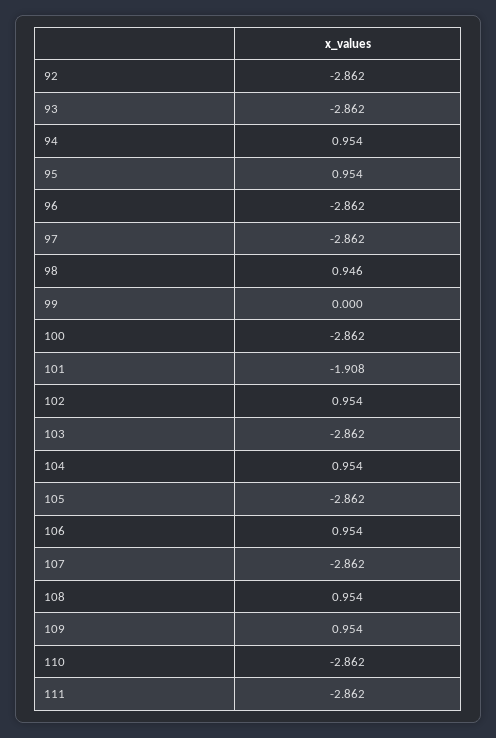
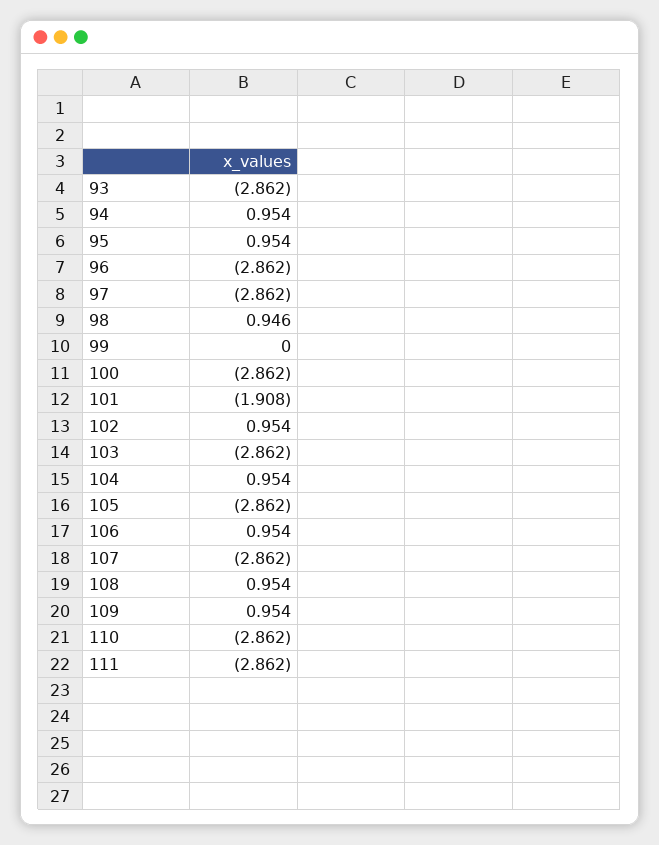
92: -2.862 -> none

